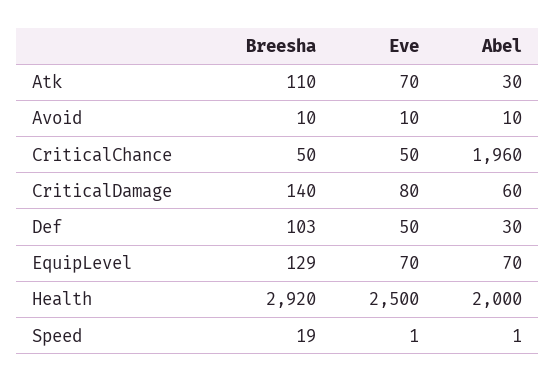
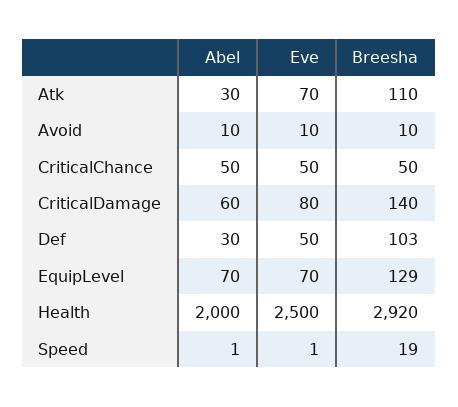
Abel, CriticalChance: 1960 -> 50

